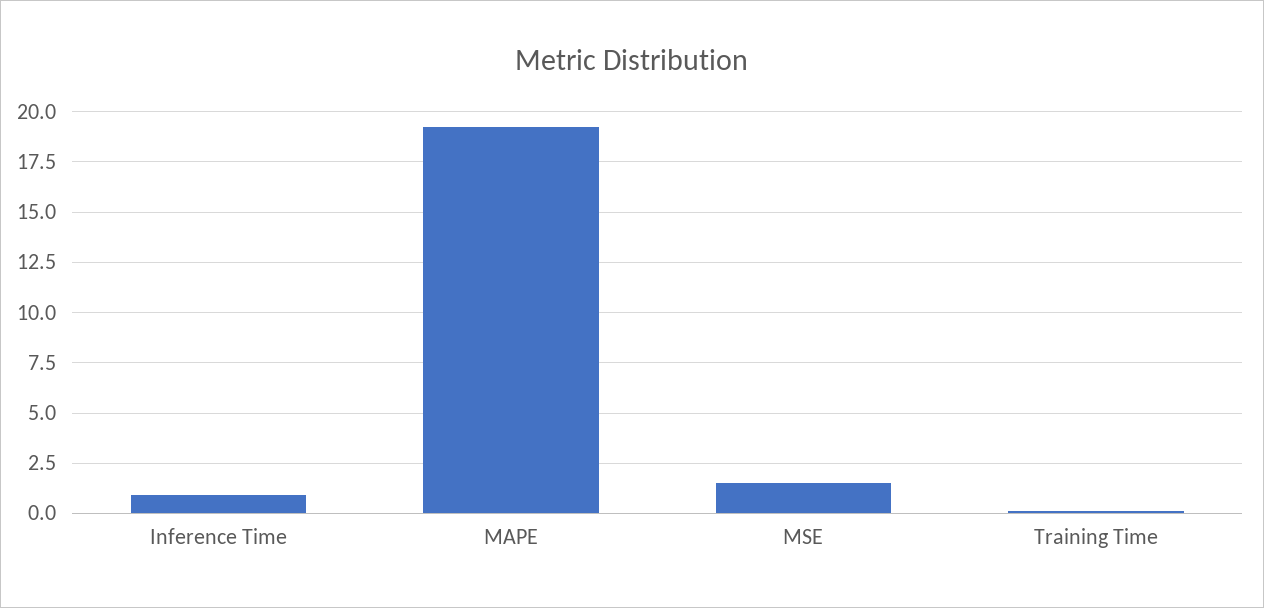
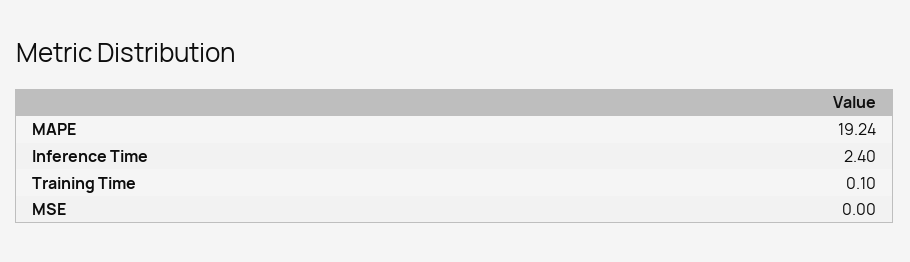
Inference Time: 1 -> 2.4
MSE: 1.5 -> 0

